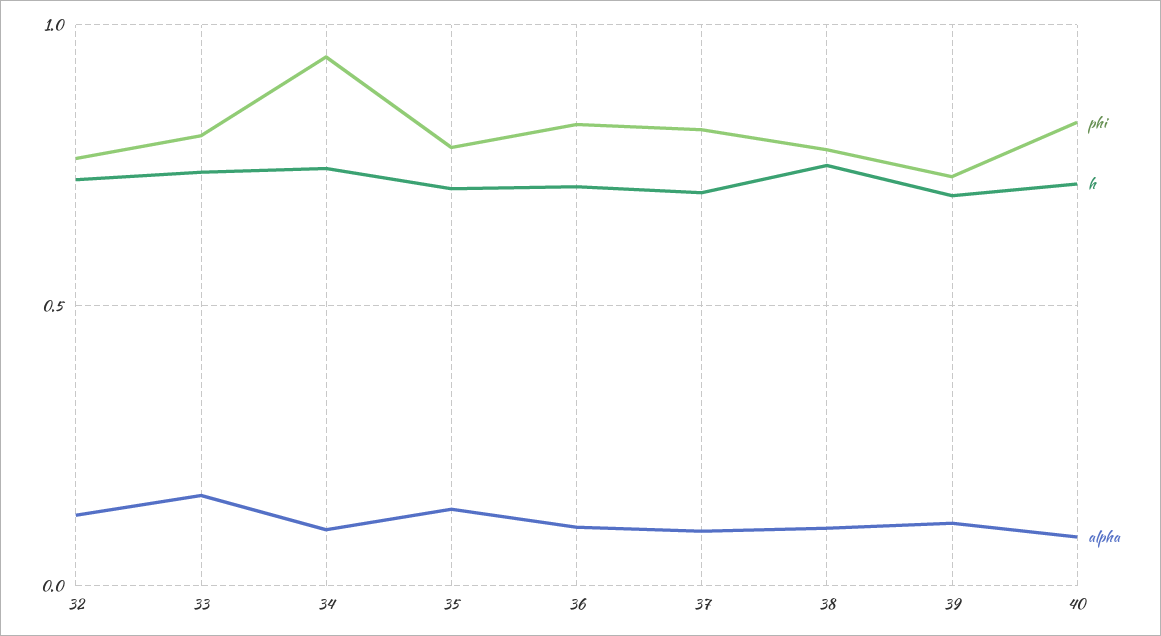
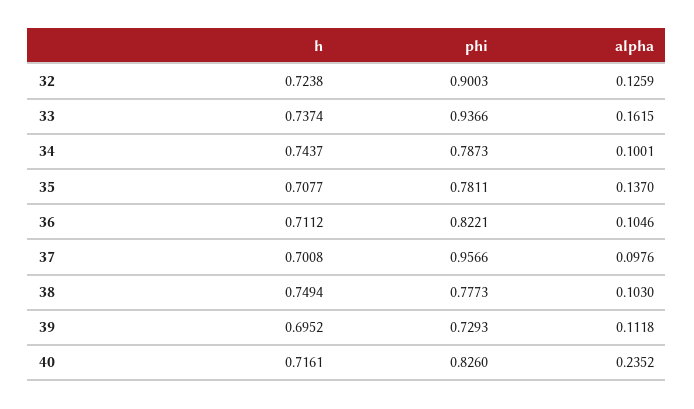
phi, 32: 0.75 -> 0.9003
phi, 33: 0.8 -> 0.9366
phi, 34: 0.95 -> 0.7873
phi, 37: 0.8 -> 0.9566
alpha, 40: 0.1 -> 0.2352

